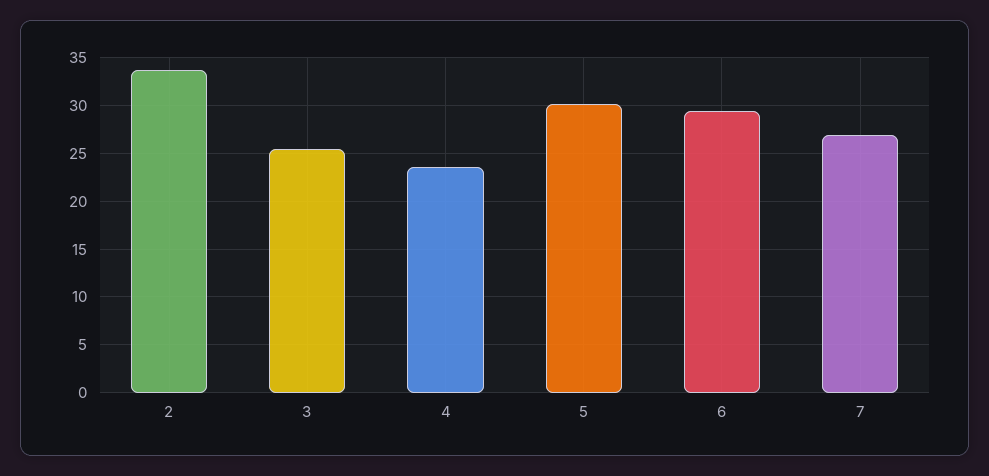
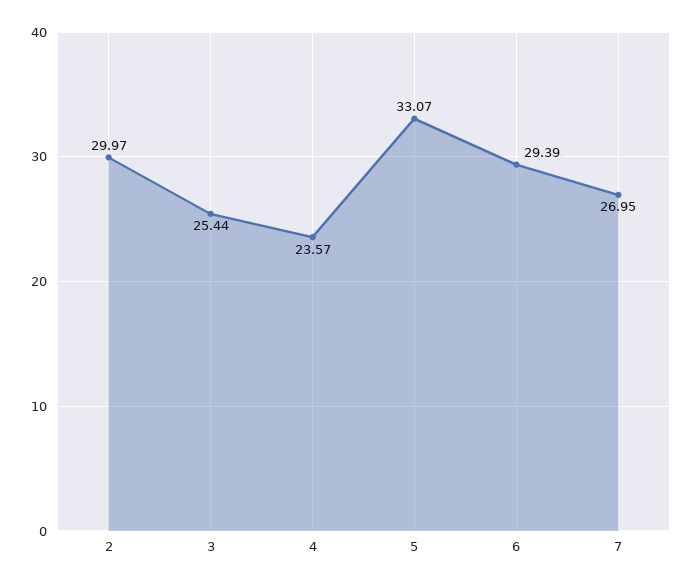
2: 34 -> 29.97
5: 30 -> 33.07

